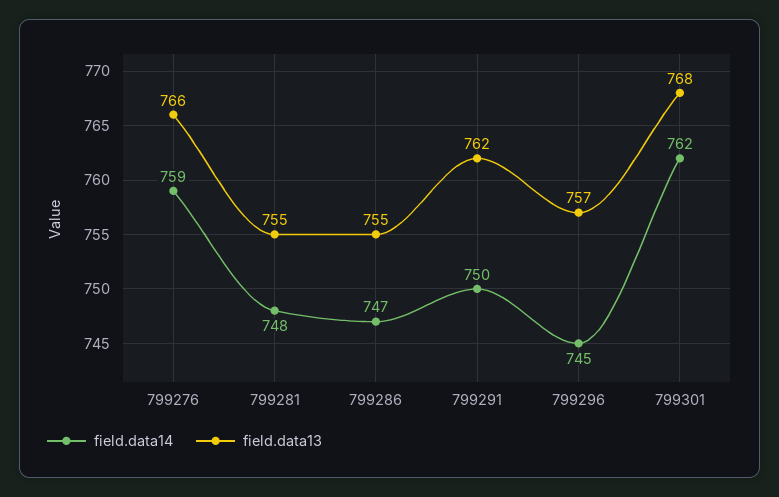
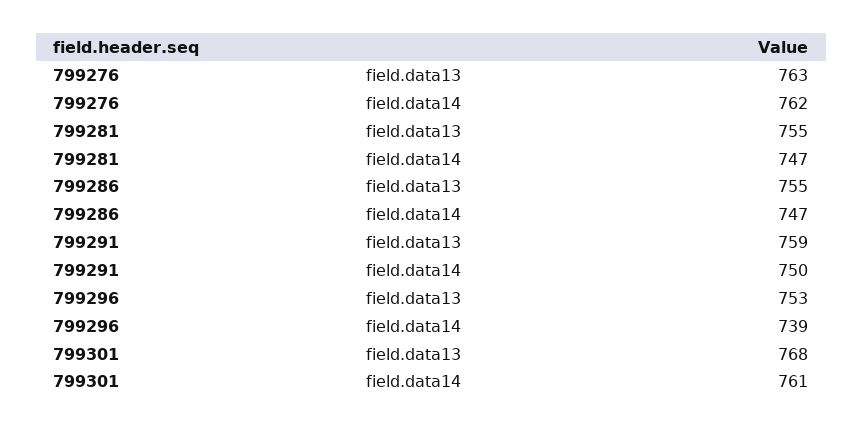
field.data14, 799276: 759 -> 762
field.data13, 799276: 766 -> 763
field.data14, 799281: 748 -> 747
field.data13, 799291: 762 -> 759
field.data14, 799296: 745 -> 739
field.data13, 799296: 757 -> 753
field.data14, 799301: 762 -> 761

